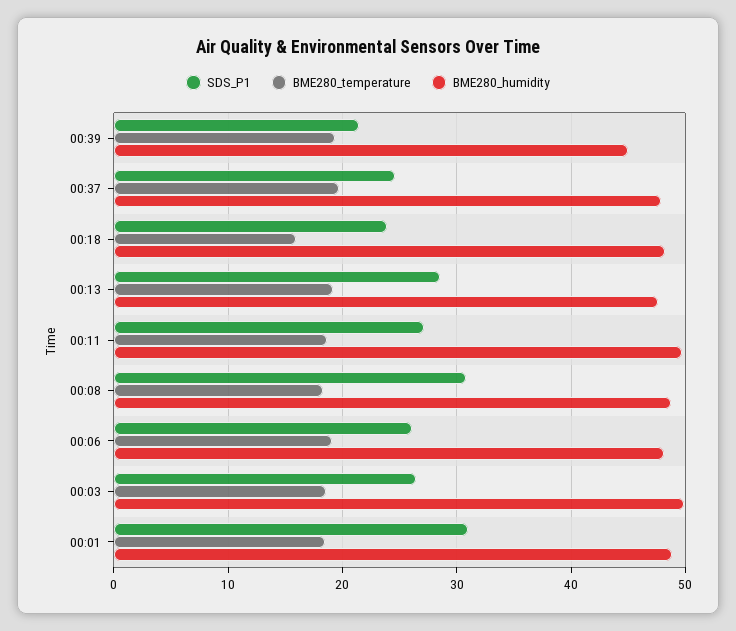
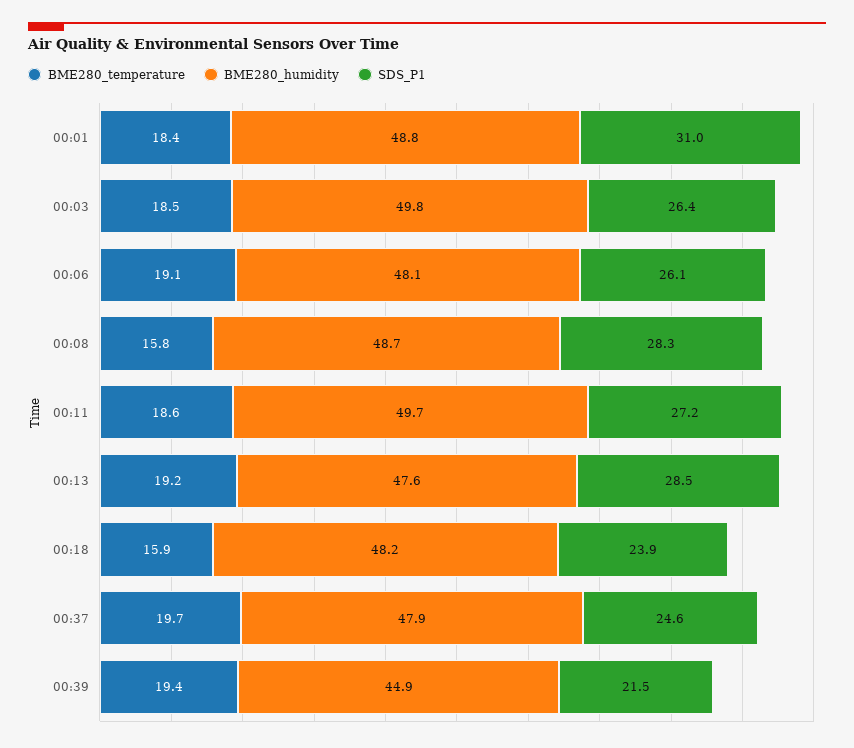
SDS_P1, 00:08: 31 -> 28.3
BME280_temperature, 00:08: 18 -> 15.8

